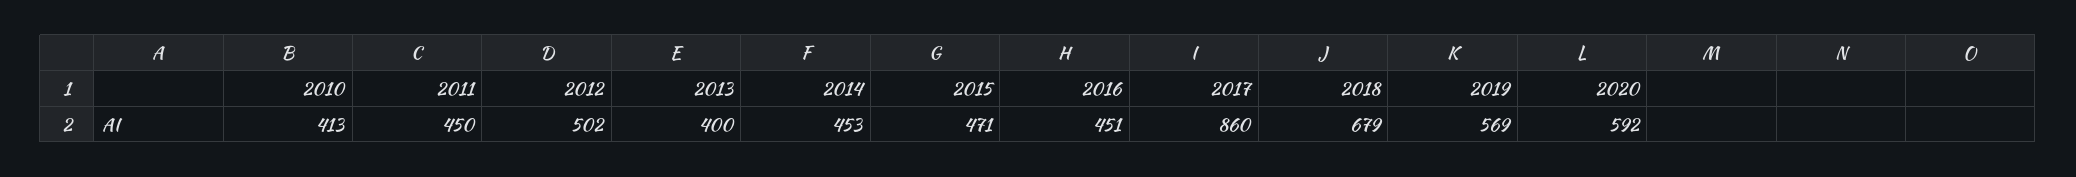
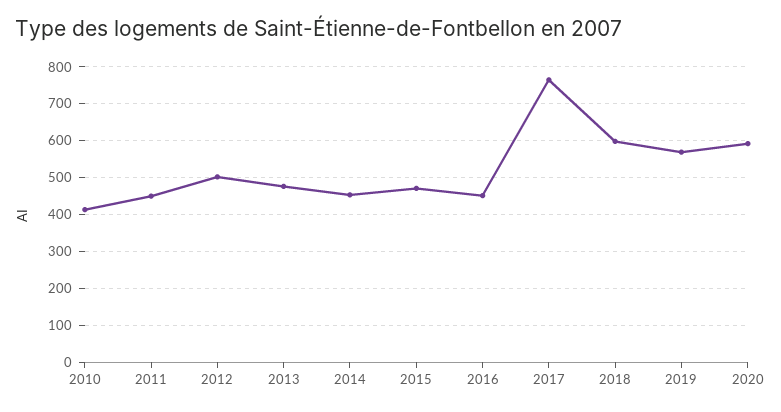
2013: 400 -> 480
2017: 860 -> 760
2018: 679 -> 600

